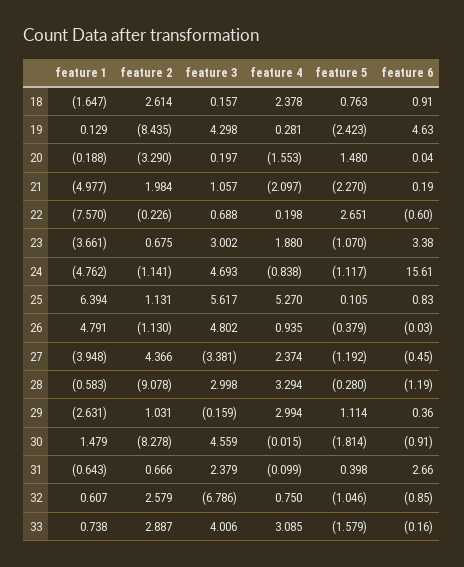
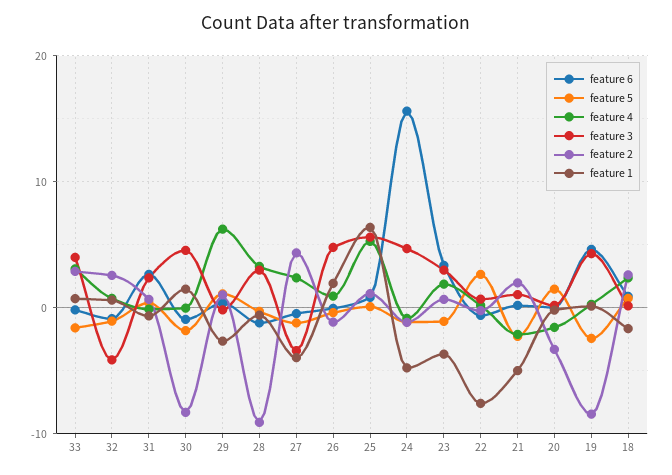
feature 1, 26: 4.791 -> 2
feature 4, 29: 2.994 -> 6
feature 3, 32: -6.786 -> -4

